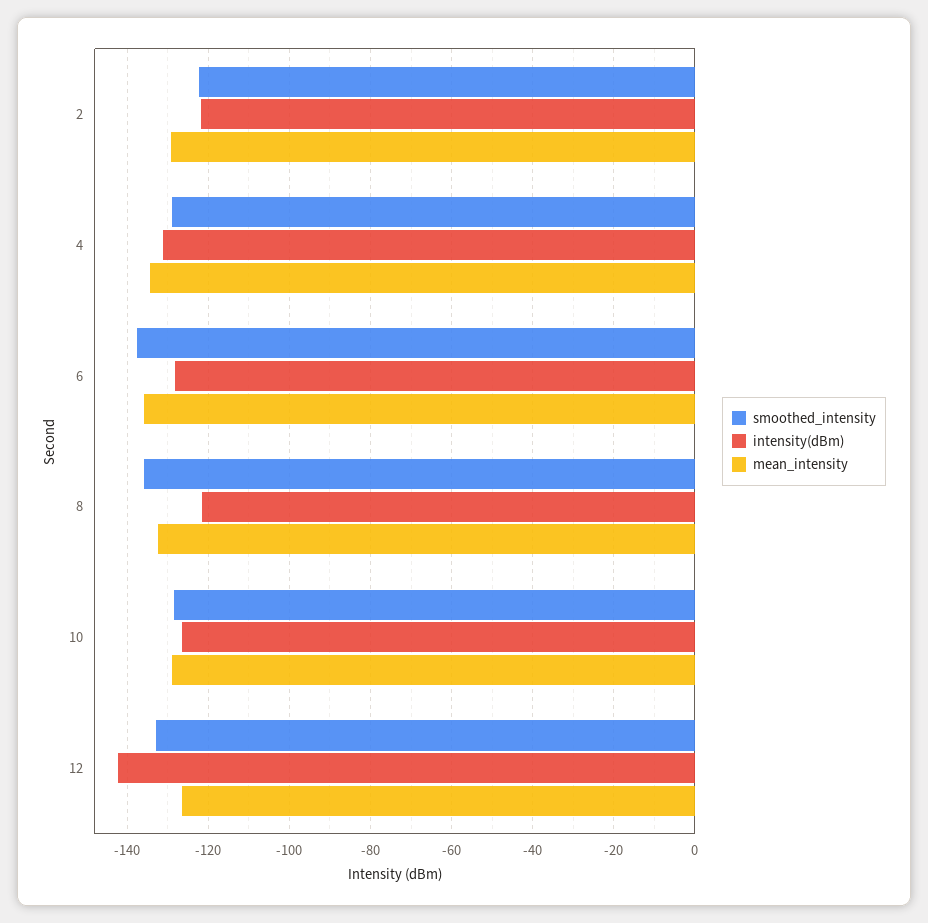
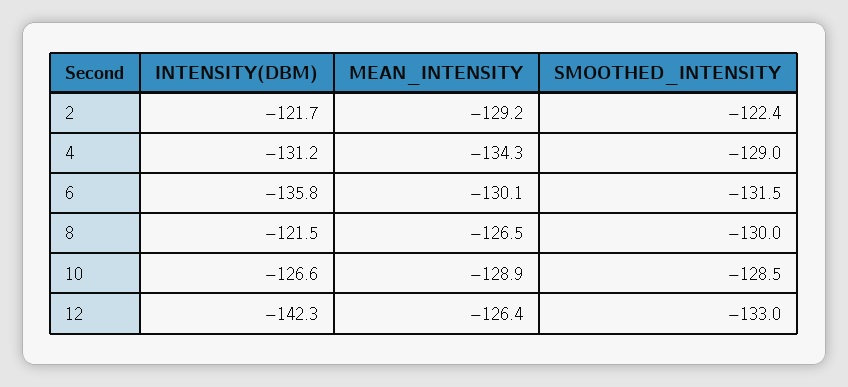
smoothed_intensity, 6: -138 -> -131.5
intensity(dBm), 6: -128 -> -135.8
mean_intensity, 6: -136 -> -130.1
smoothed_intensity, 8: -136 -> -130
mean_intensity, 8: -132 -> -126.5

